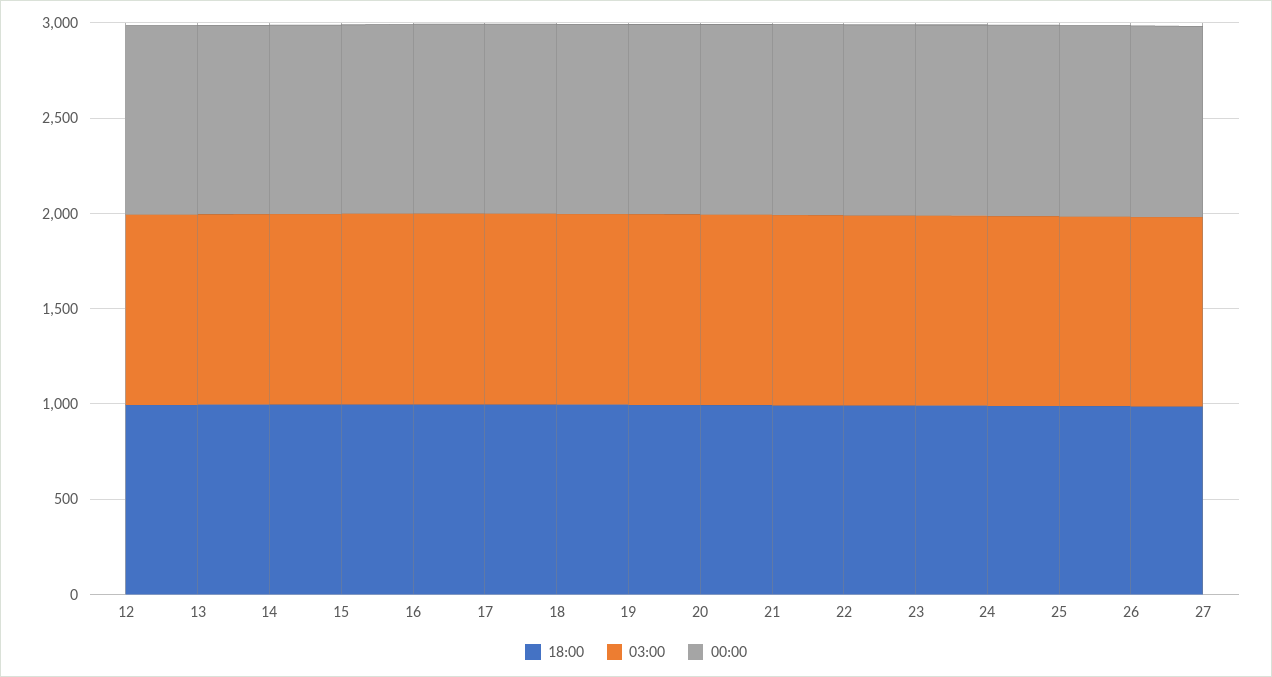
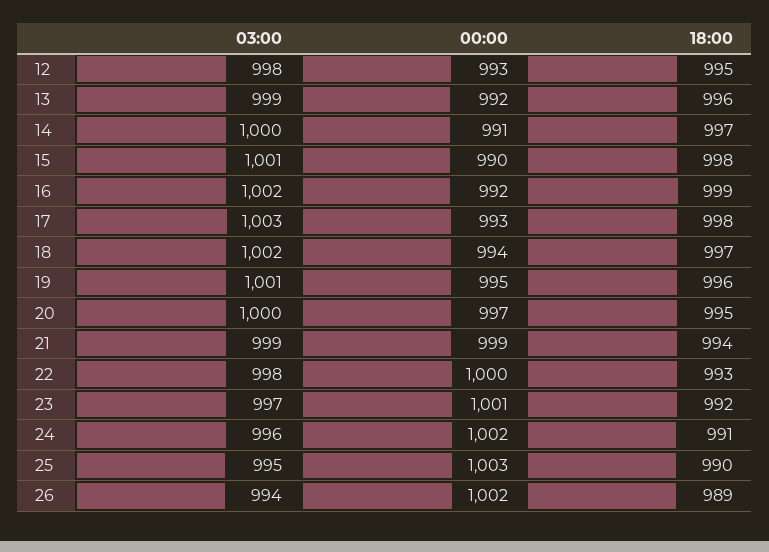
18:00, 27: 1000 -> none
03:00, 27: 1000 -> none
00:00, 27: 1000 -> none

